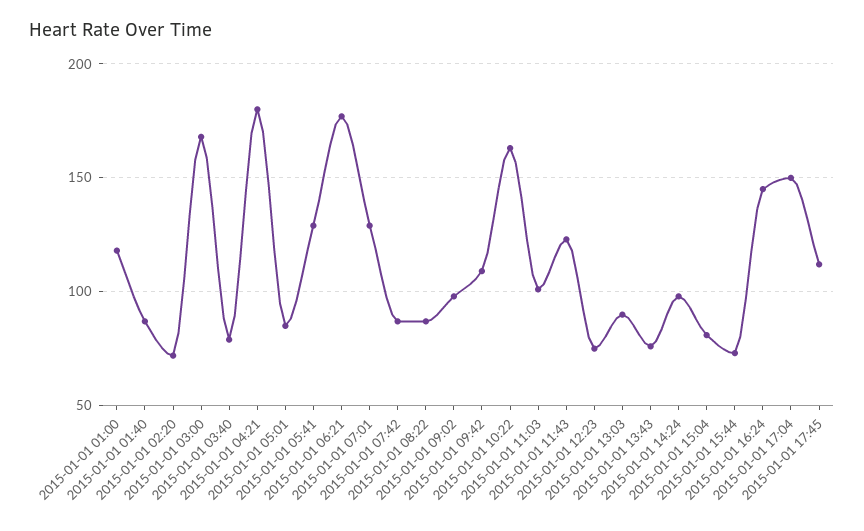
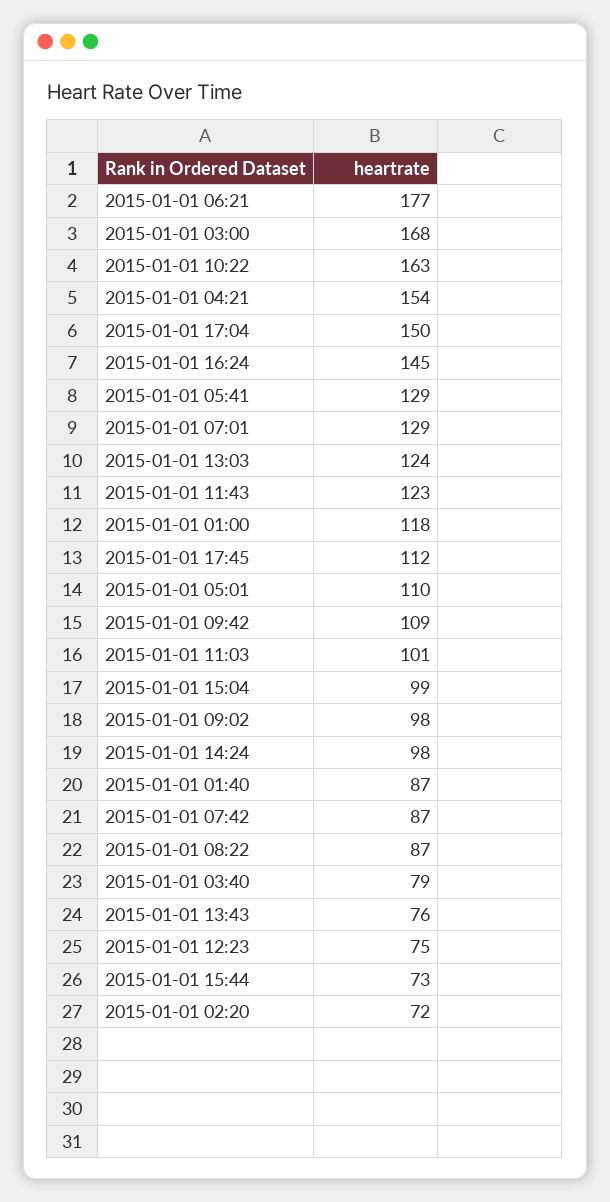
2015-01-01 04:21: 180 -> 154
2015-01-01 05:01: 85 -> 110
2015-01-01 13:03: 90 -> 124
2015-01-01 15:04: 80 -> 99

